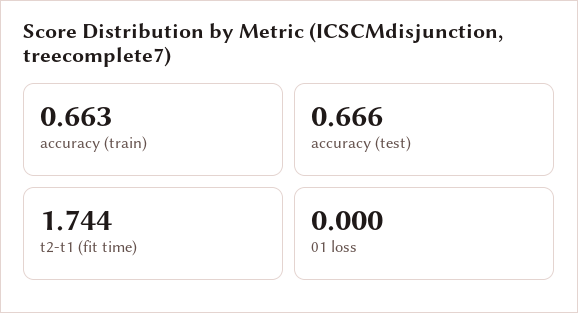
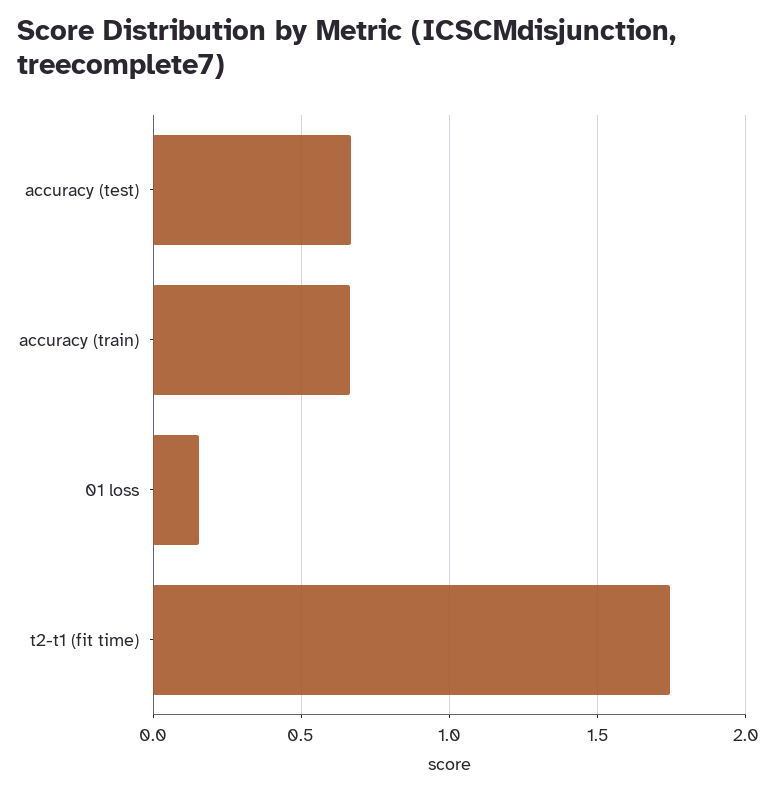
01 loss: 0 -> 0.15

